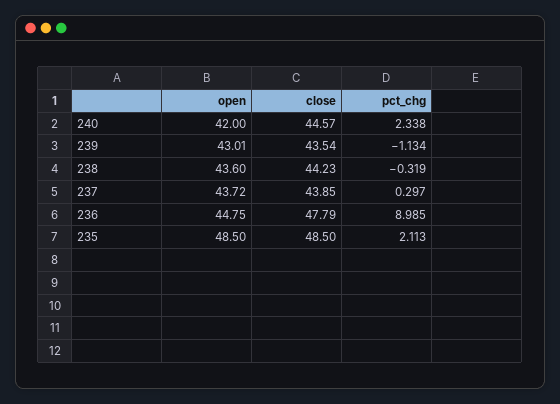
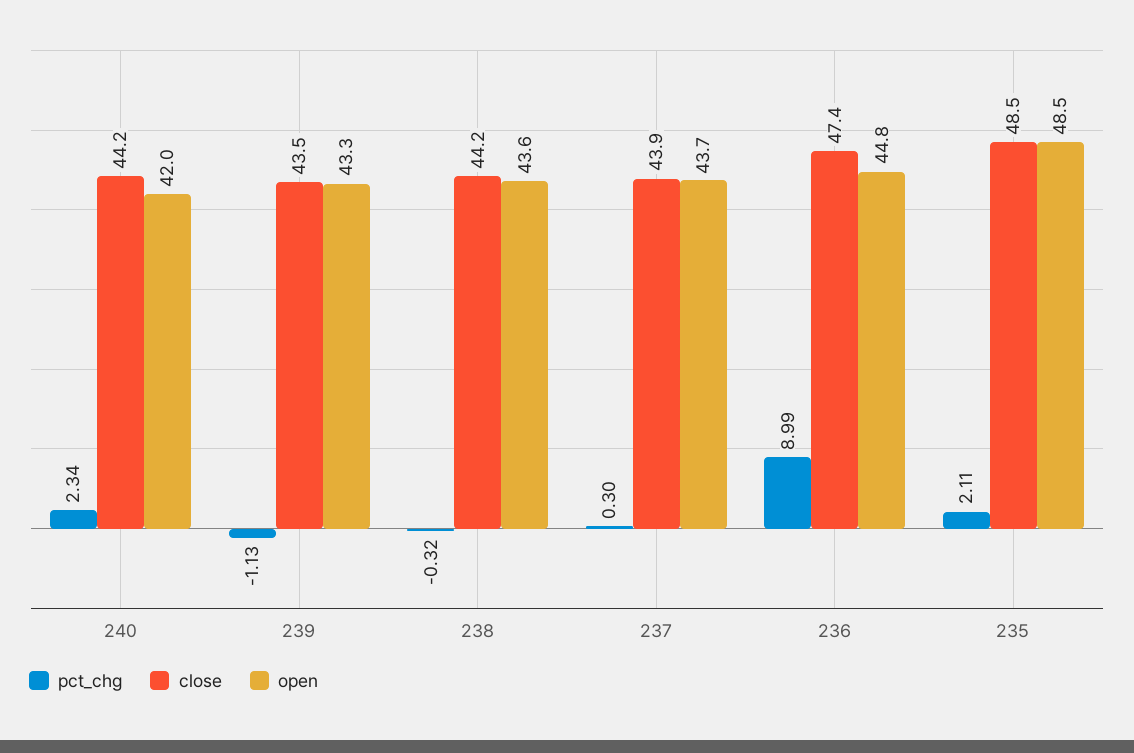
close, 240: 44.57 -> 44.2
open, 239: 43.01 -> 43.3
close, 236: 47.79 -> 47.4

